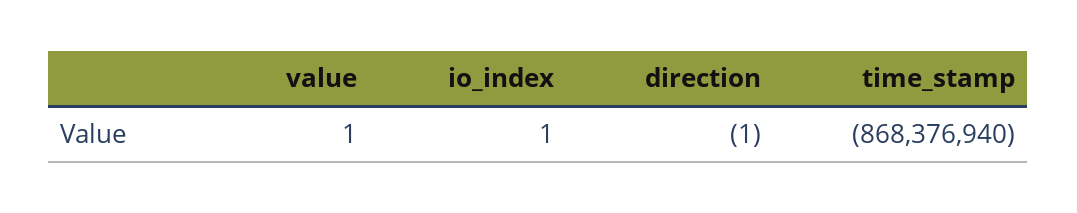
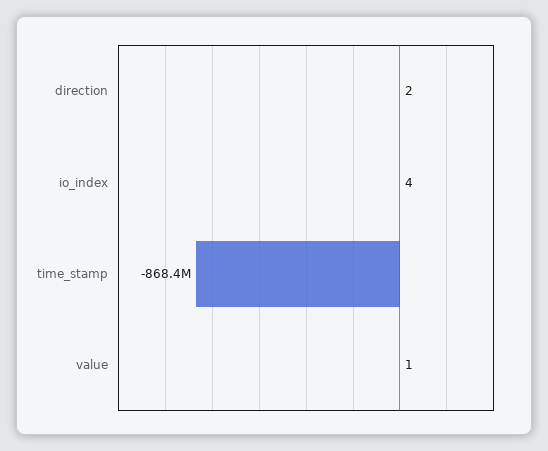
io_index: 1 -> 4
direction: -1 -> 2

